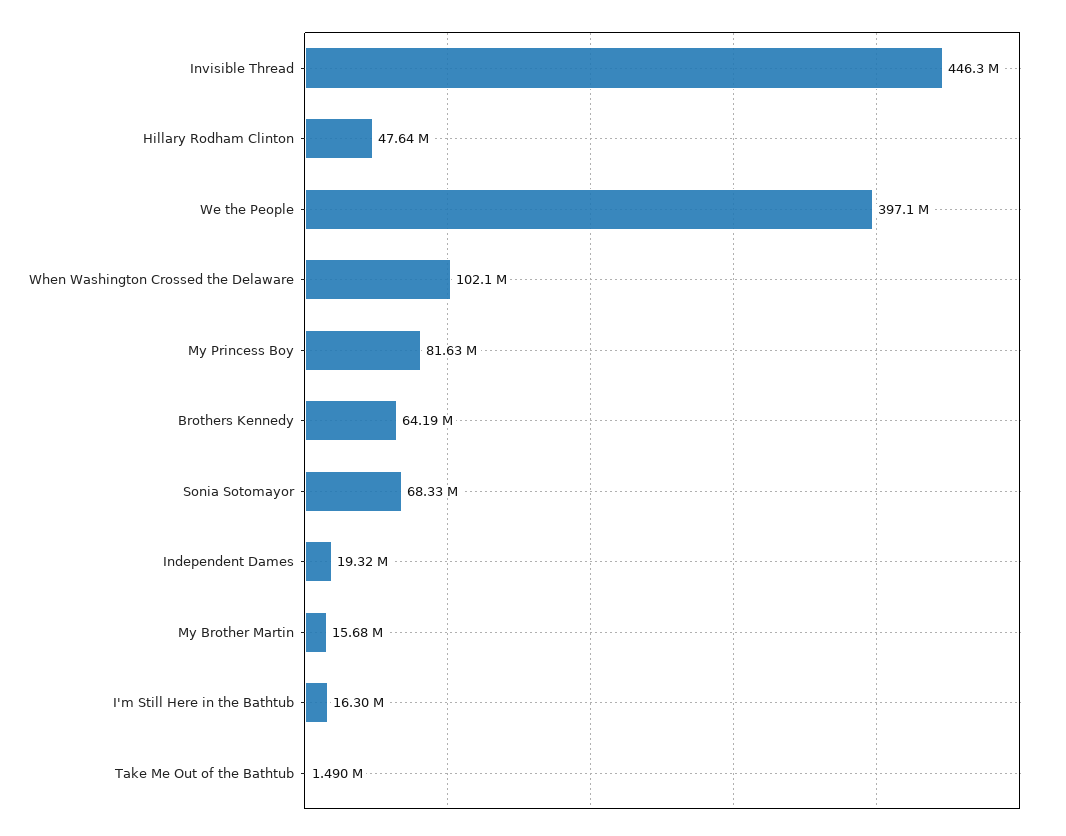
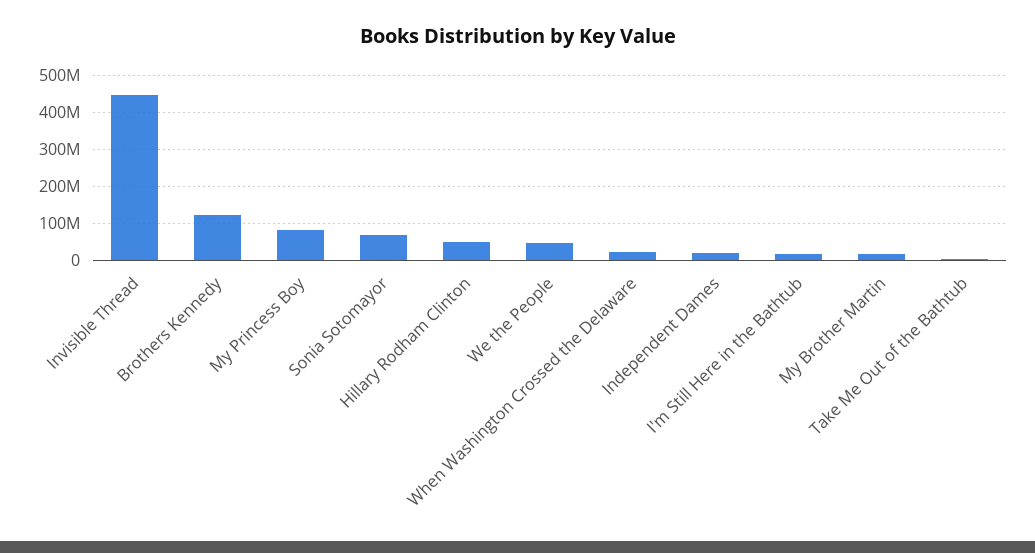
We the People: 397100000 -> 40000000
When Washington Crossed the Delaware: 102100000 -> 20000000
Brothers Kennedy: 64190000 -> 120000000

